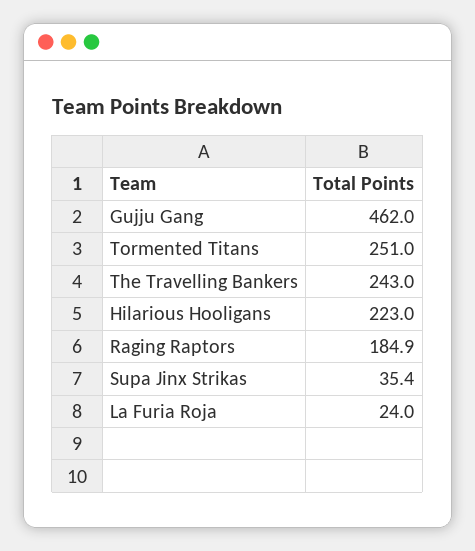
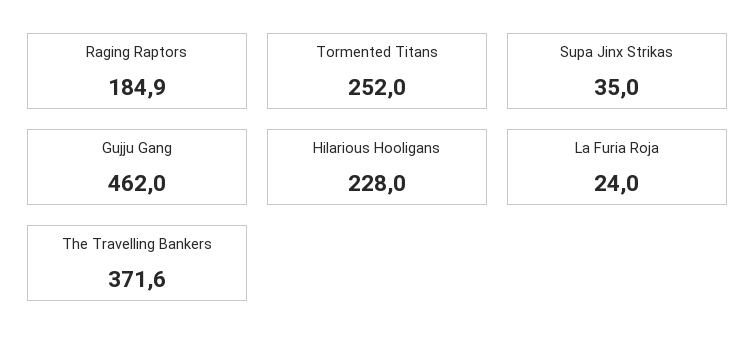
Tormented Titans: 251 -> 252
The Travelling Bankers: 243 -> 371.6
Hilarious Hooligans: 223 -> 228
Supa Jinx Strikas: 35.4 -> 35

